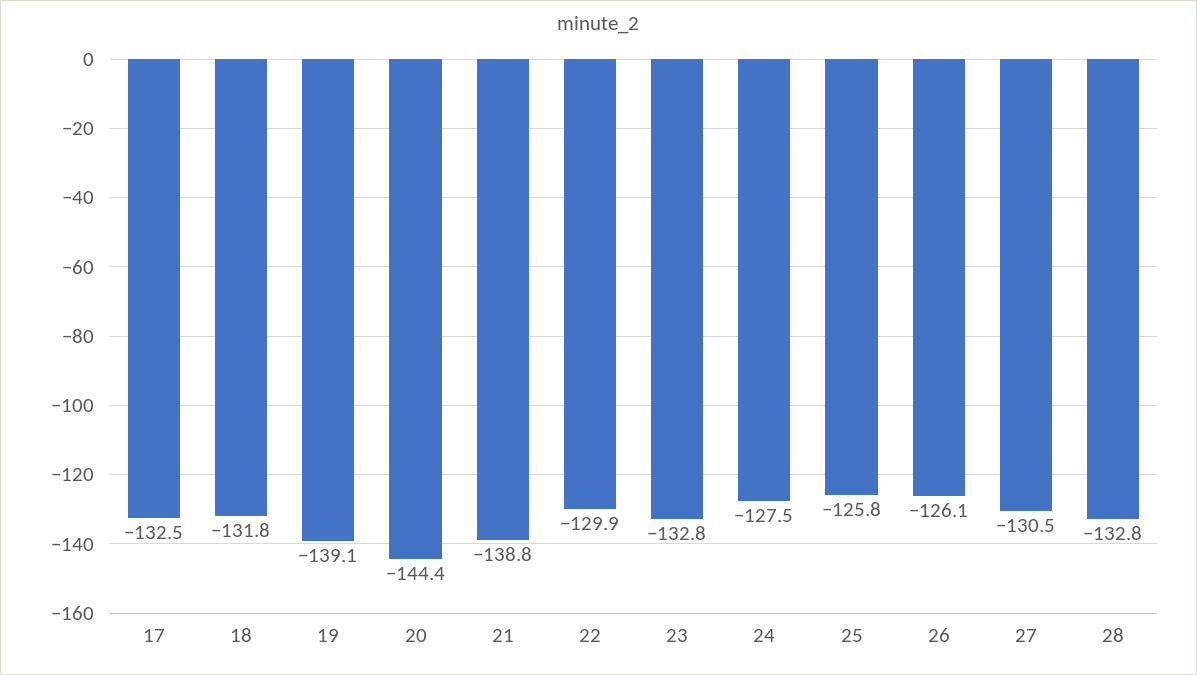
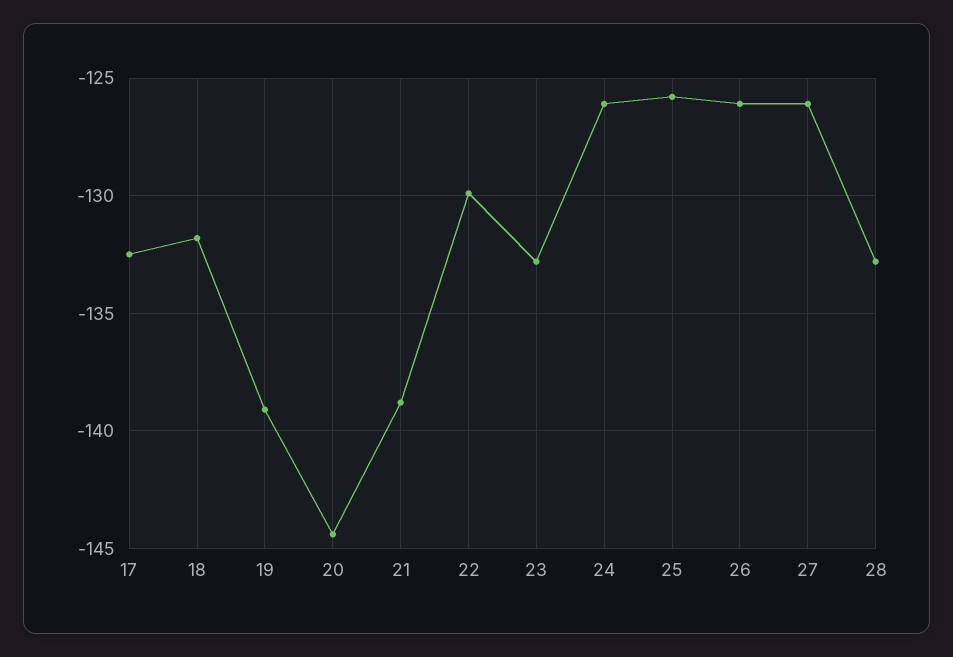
24: -127.5 -> -126
27: -130.5 -> -126

